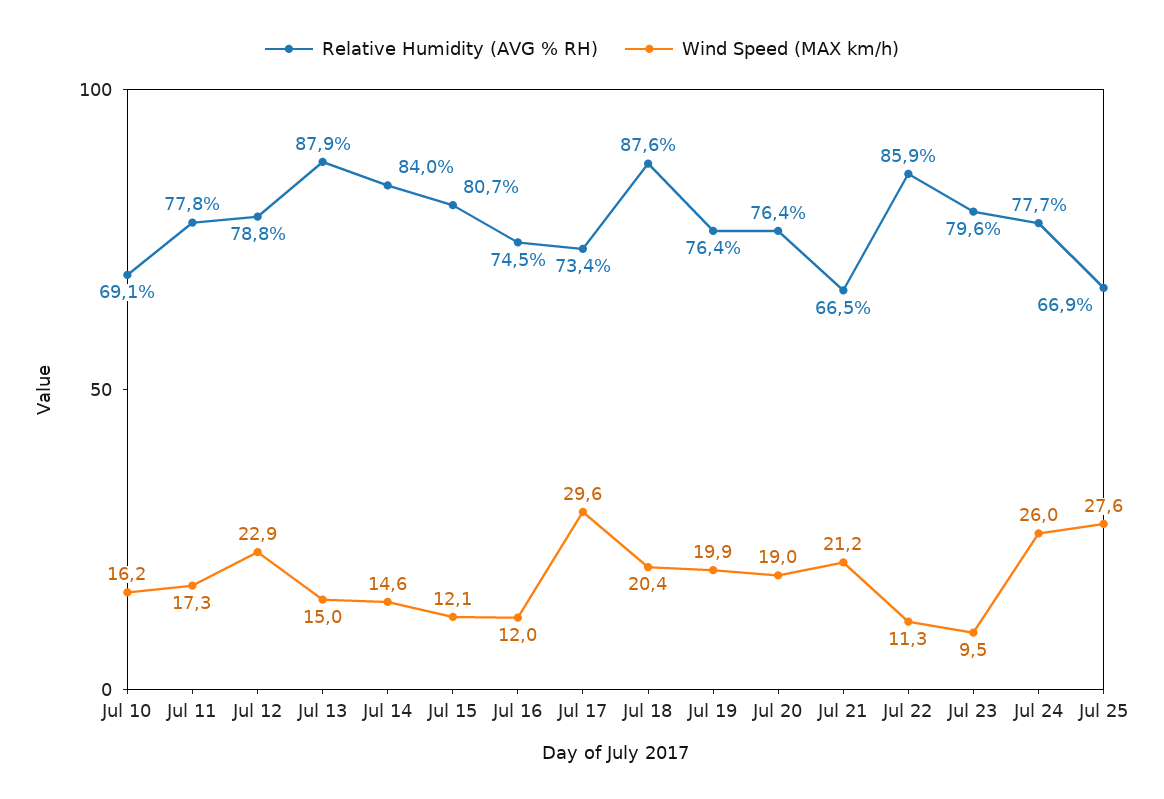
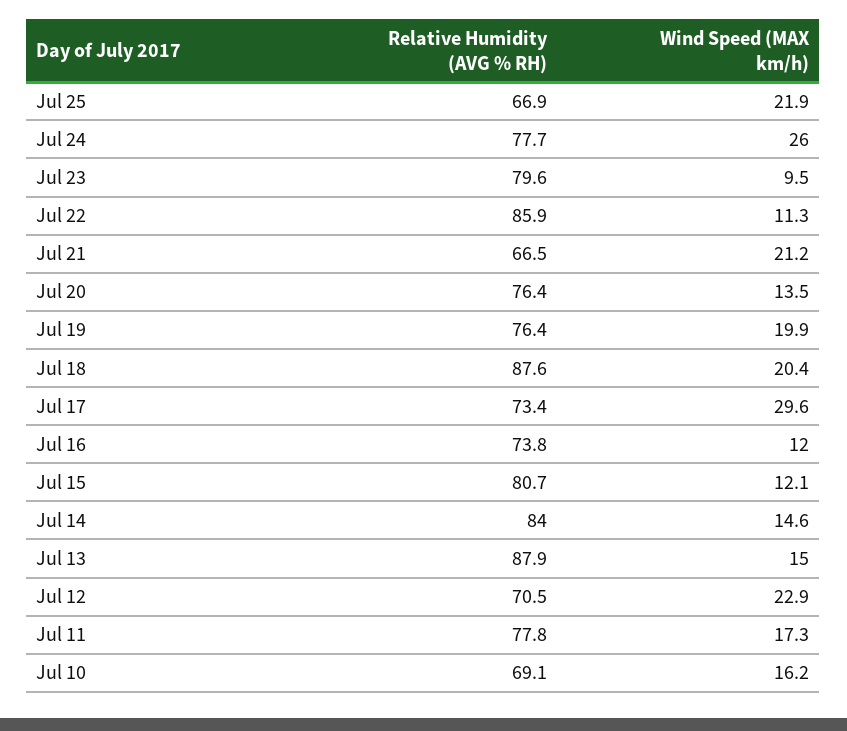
Relative Humidity (AVG % RH), Jul 12: 78.8 -> 70.5
Relative Humidity (AVG % RH), Jul 16: 74.5 -> 73.8
Wind Speed (MAX km/h), Jul 20: 19 -> 13.5
Wind Speed (MAX km/h), Jul 25: 27.6 -> 21.9

